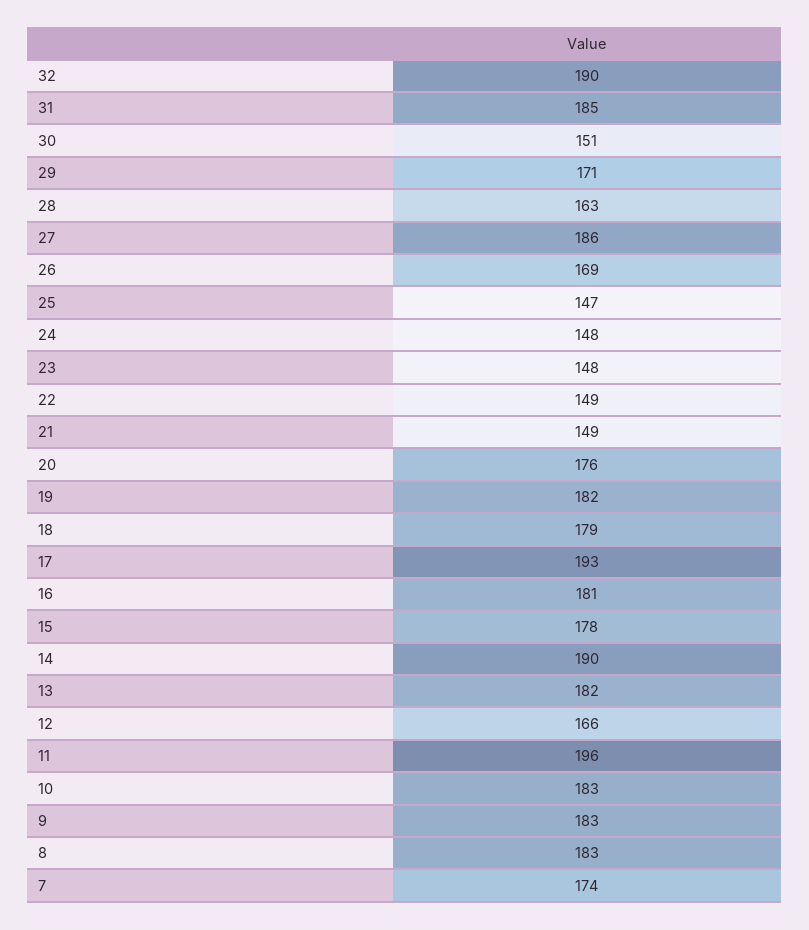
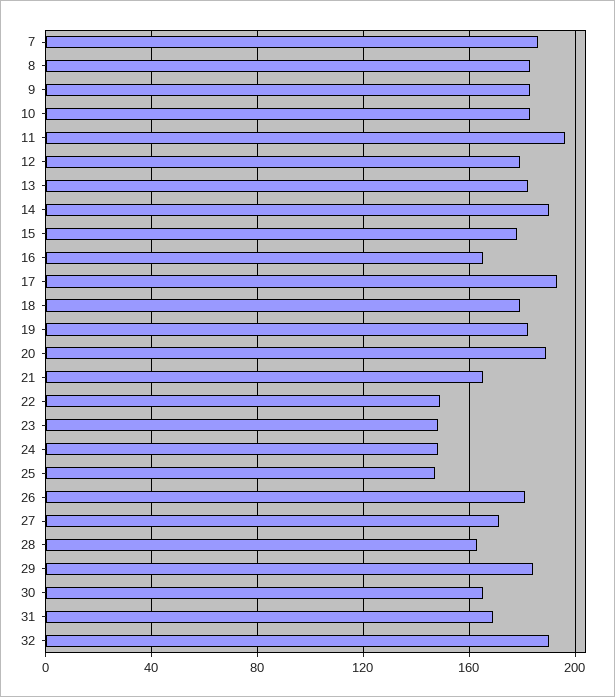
31: 185 -> 170
30: 151 -> 165
29: 171 -> 185
27: 186 -> 170
26: 169 -> 180
21: 149 -> 165
20: 176 -> 190
16: 181 -> 165
12: 166 -> 180
7: 174 -> 185

